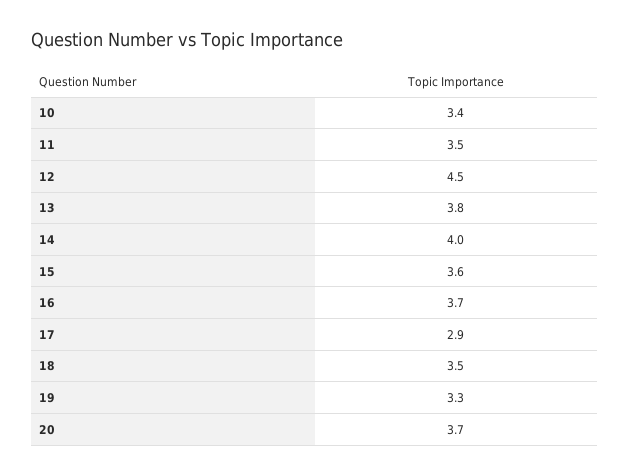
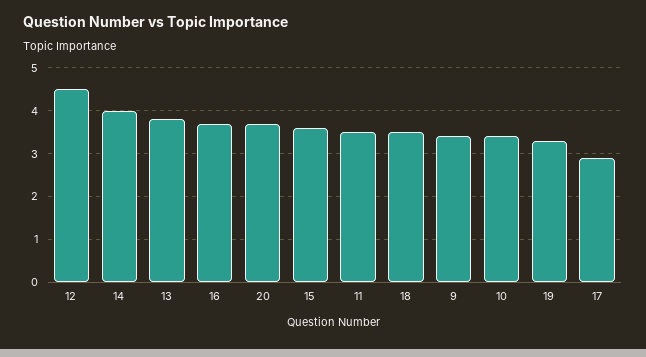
9: none -> 3.5

